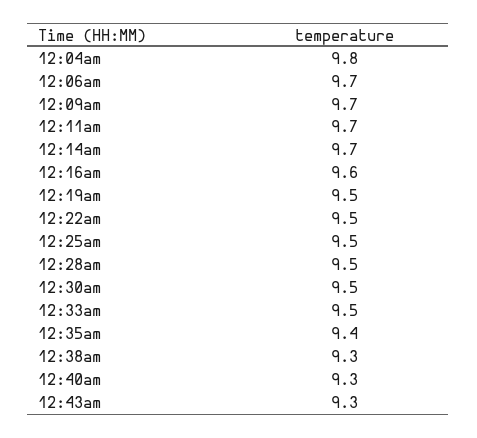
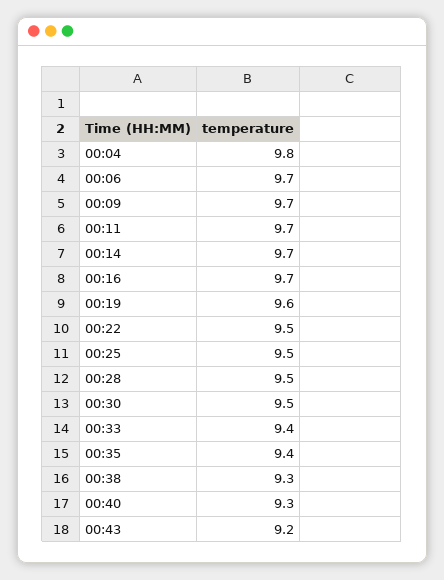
12:16am: 9.6 -> 9.7
12:19am: 9.5 -> 9.6
12:33am: 9.5 -> 9.4
12:43am: 9.3 -> 9.2

